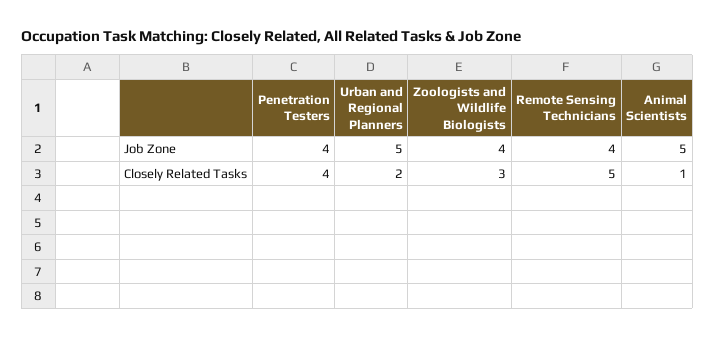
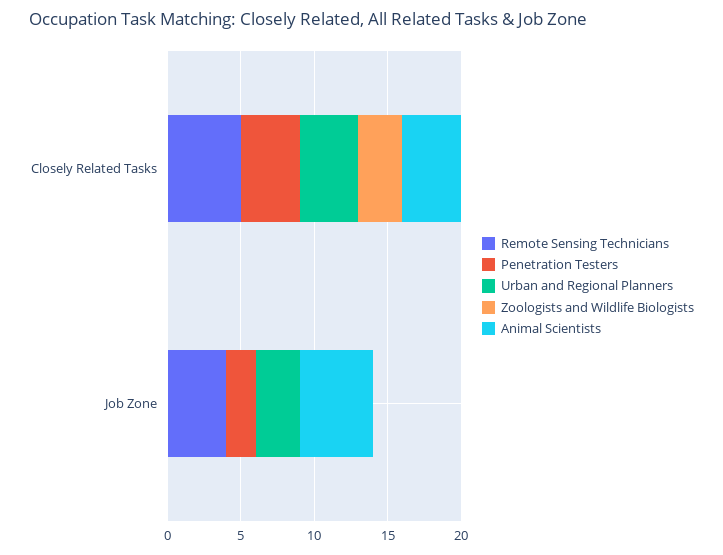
Penetration Testers, Job Zone: 4 -> 2
Urban and Regional Planners, Job Zone: 5 -> 3
Zoologists and Wildlife Biologists, Job Zone: 4 -> 0
Urban and Regional Planners, Closely Related Tasks: 2 -> 4
Animal Scientists, Closely Related Tasks: 1 -> 4

